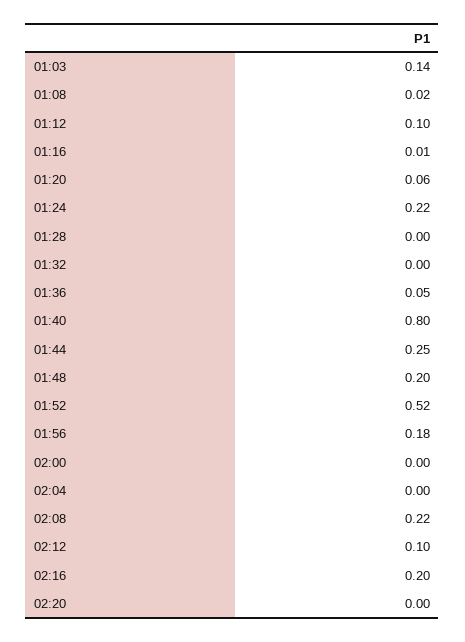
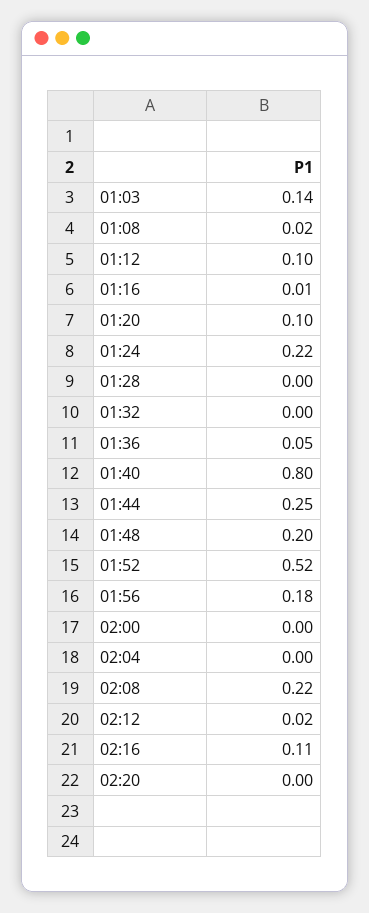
01:20: 0.06 -> 0.1
02:12: 0.1 -> 0.02
02:16: 0.2 -> 0.11

